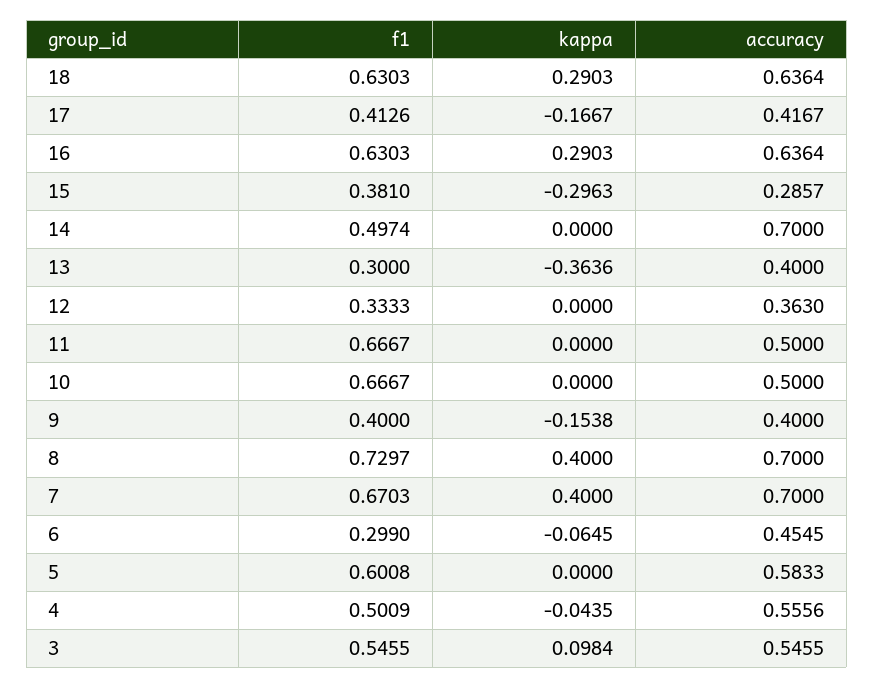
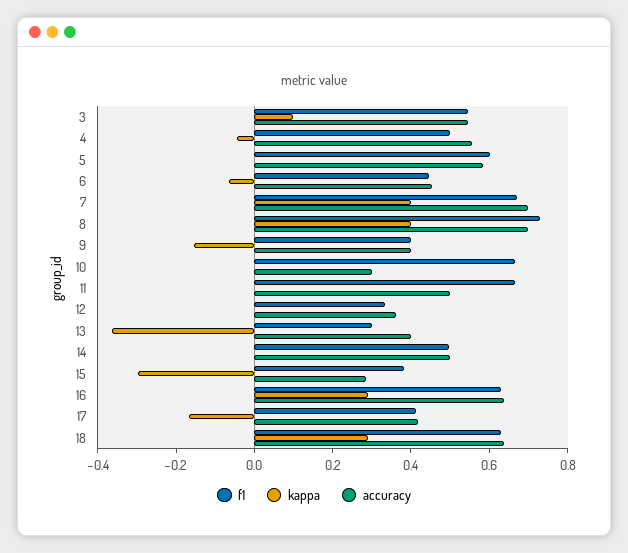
accuracy, 14: 0.7 -> 0.5
accuracy, 10: 0.5 -> 0.3
f1, 6: 0.299 -> 0.45

